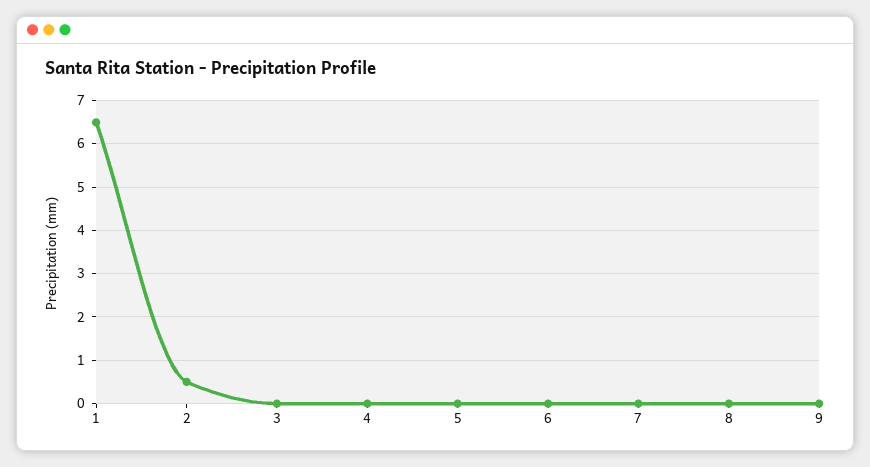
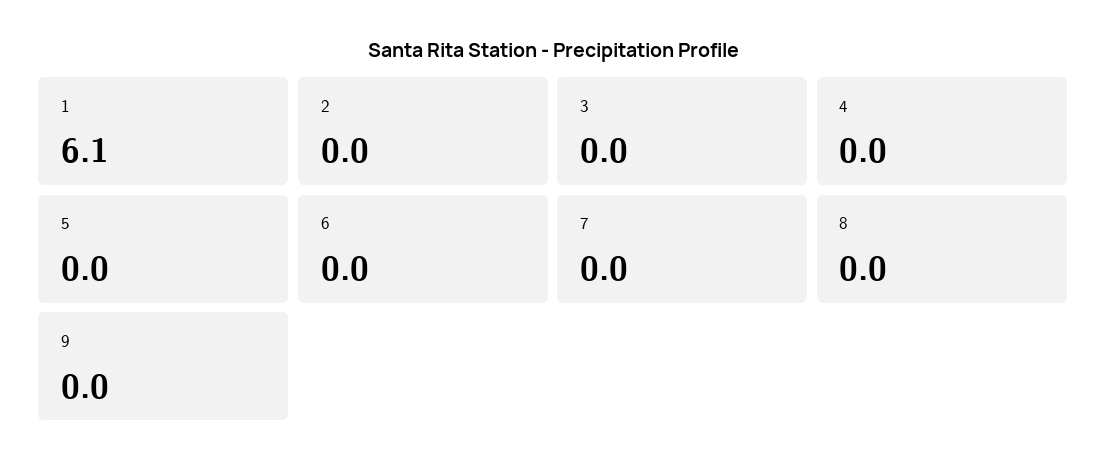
1: 6.5 -> 6.1
2: 0.5 -> 0

